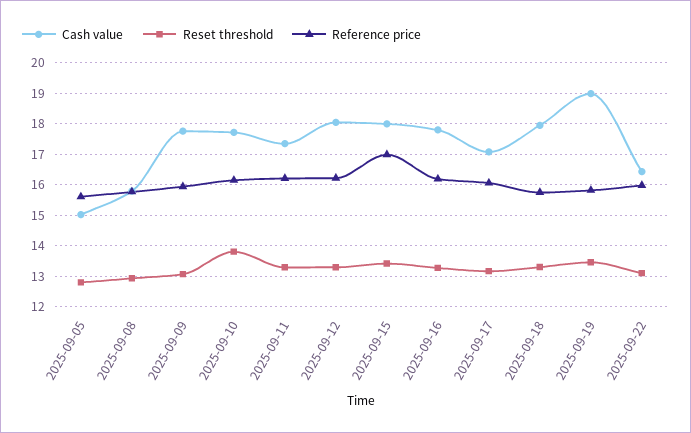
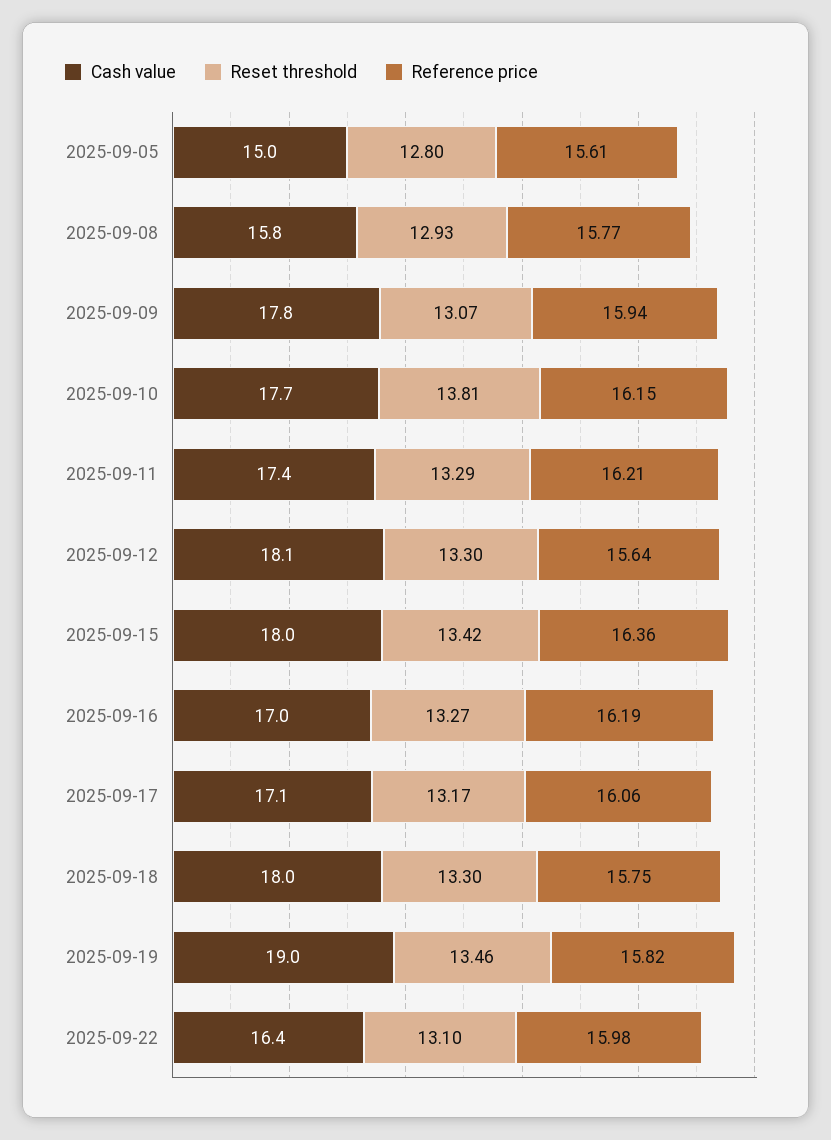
Reference price, 2025-09-12: 16.2 -> 15.64
Reference price, 2025-09-15: 17 -> 16.36
Cash value, 2025-09-16: 17.8 -> 17

